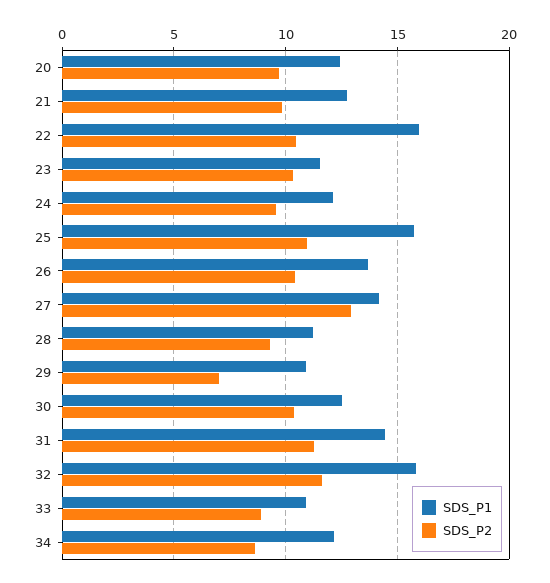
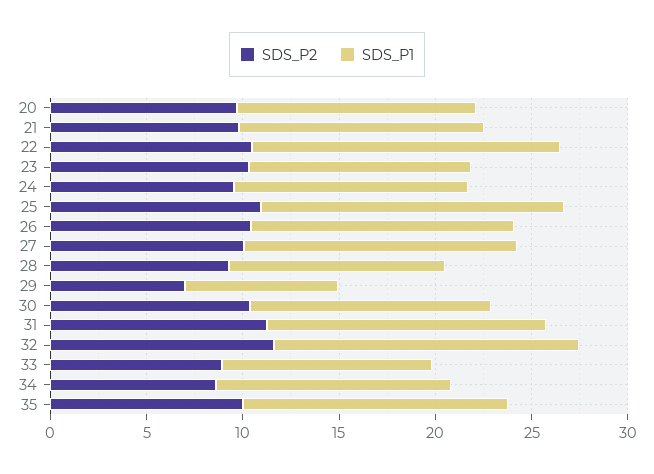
SDS_P2, 27: 13 -> 10
SDS_P1, 29: 11 -> 8
SDS_P2, 35: none -> 10
SDS_P1, 35: none -> 14

